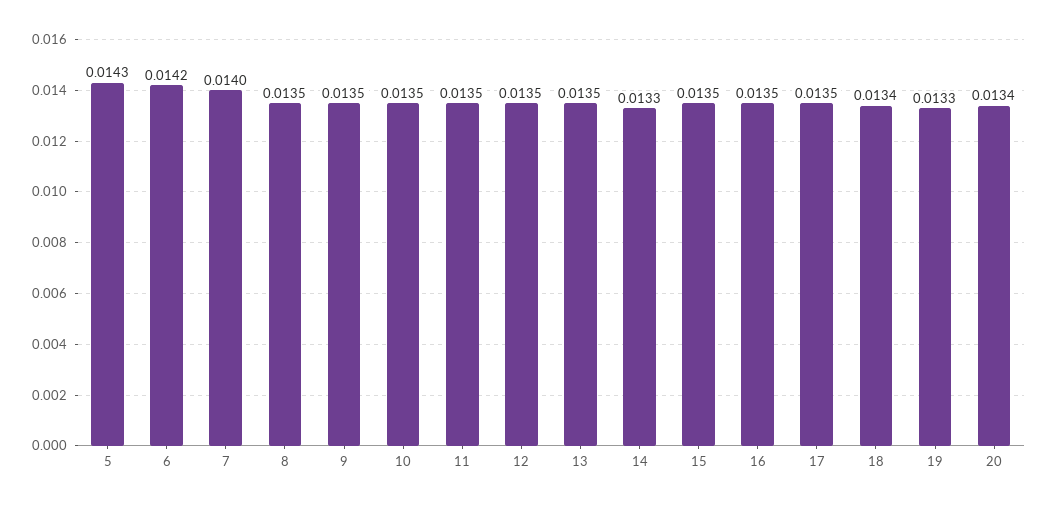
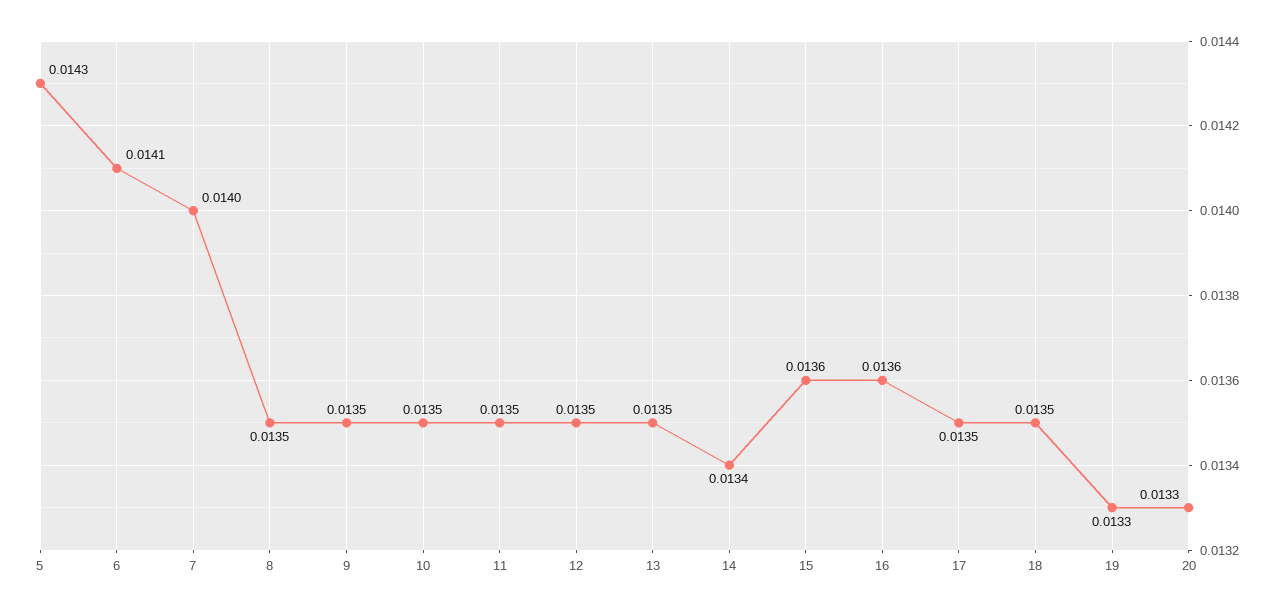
6: 0.0142 -> 0.0141
14: 0.0133 -> 0.0134
15: 0.0135 -> 0.0136
16: 0.0135 -> 0.0136
18: 0.0134 -> 0.0135
20: 0.0134 -> 0.0133

